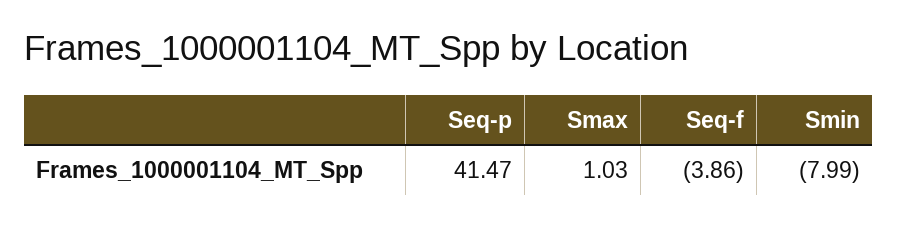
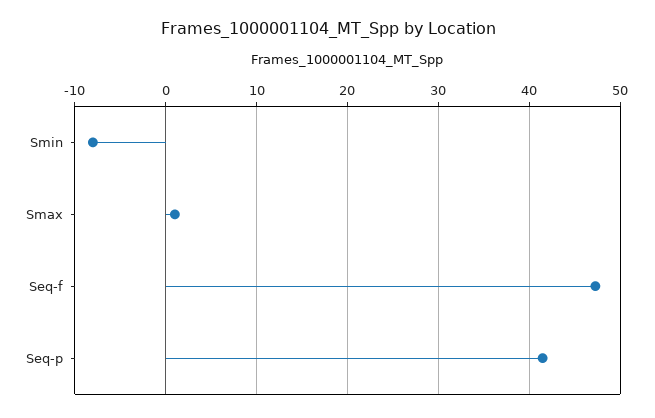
Seq-f: -3.86 -> 47

